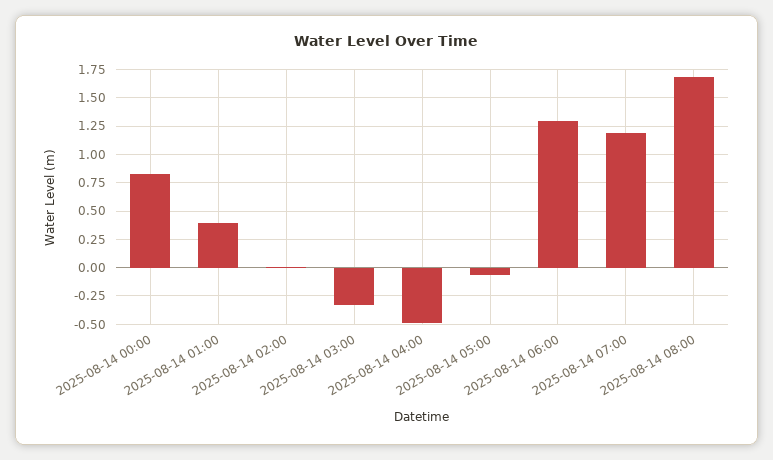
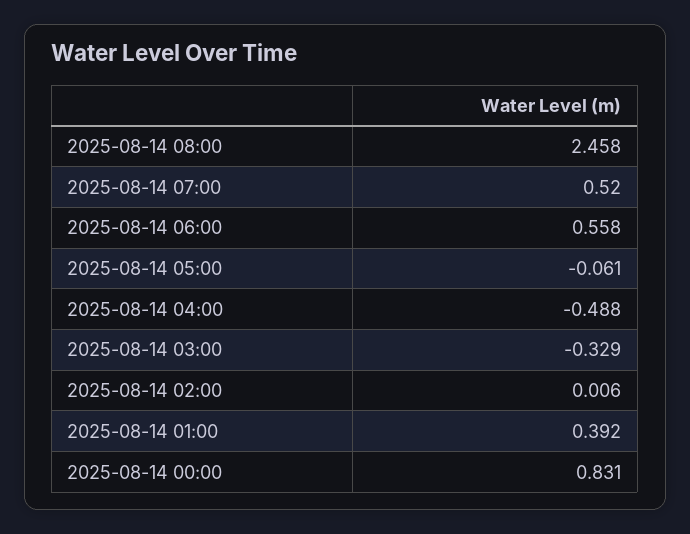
2025-08-14 06:00: 1.25 -> 0.558
2025-08-14 07:00: 1.25 -> 0.52
2025-08-14 08:00: 1.75 -> 2.458

